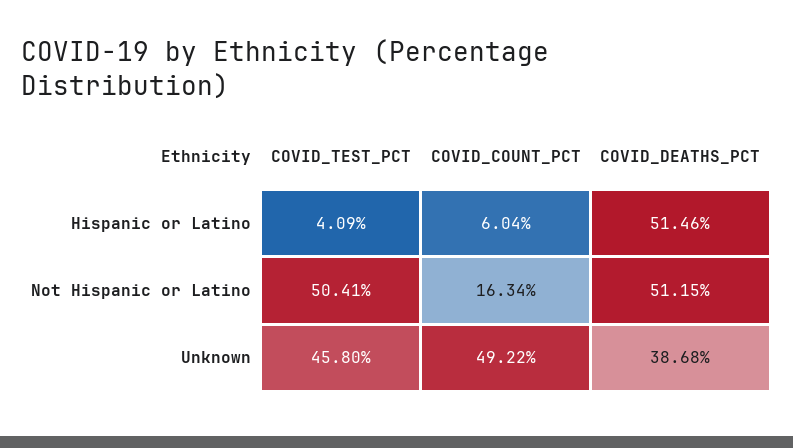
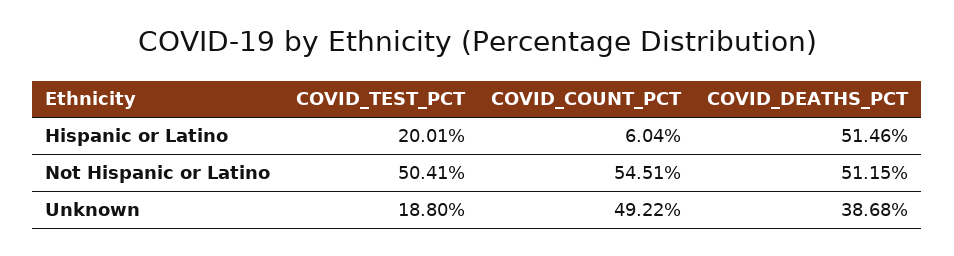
COVID_TEST_PCT, Hispanic or Latino: 4.09 -> 20.01
COVID_COUNT_PCT, Not Hispanic or Latino: 16.34 -> 54.51
COVID_TEST_PCT, Unknown: 45.8 -> 18.8

